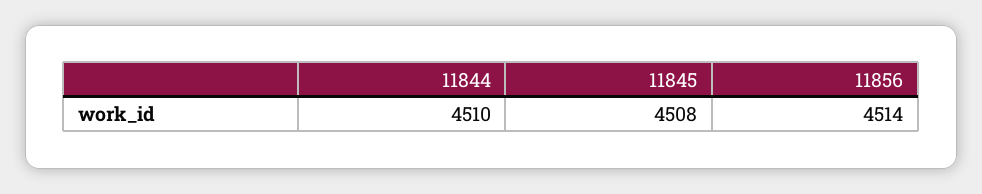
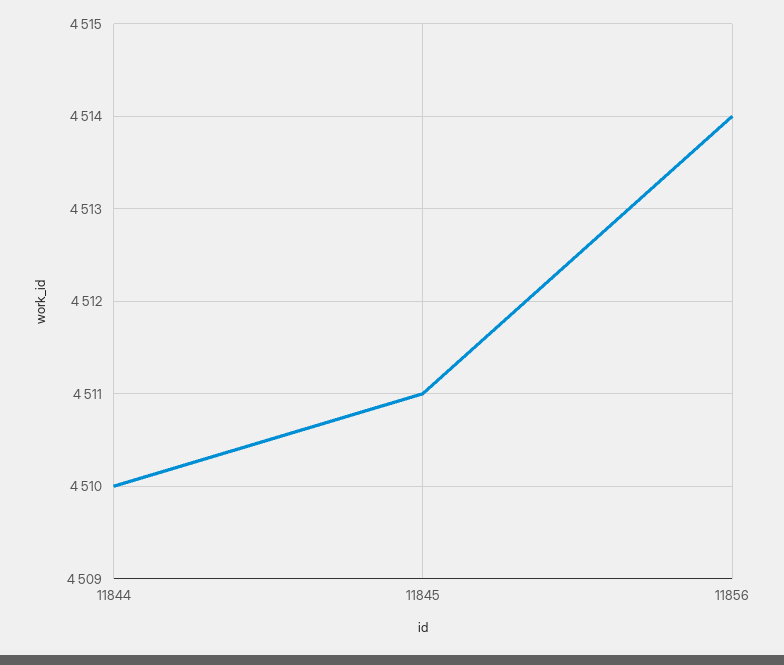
11845: 4508 -> 4511

